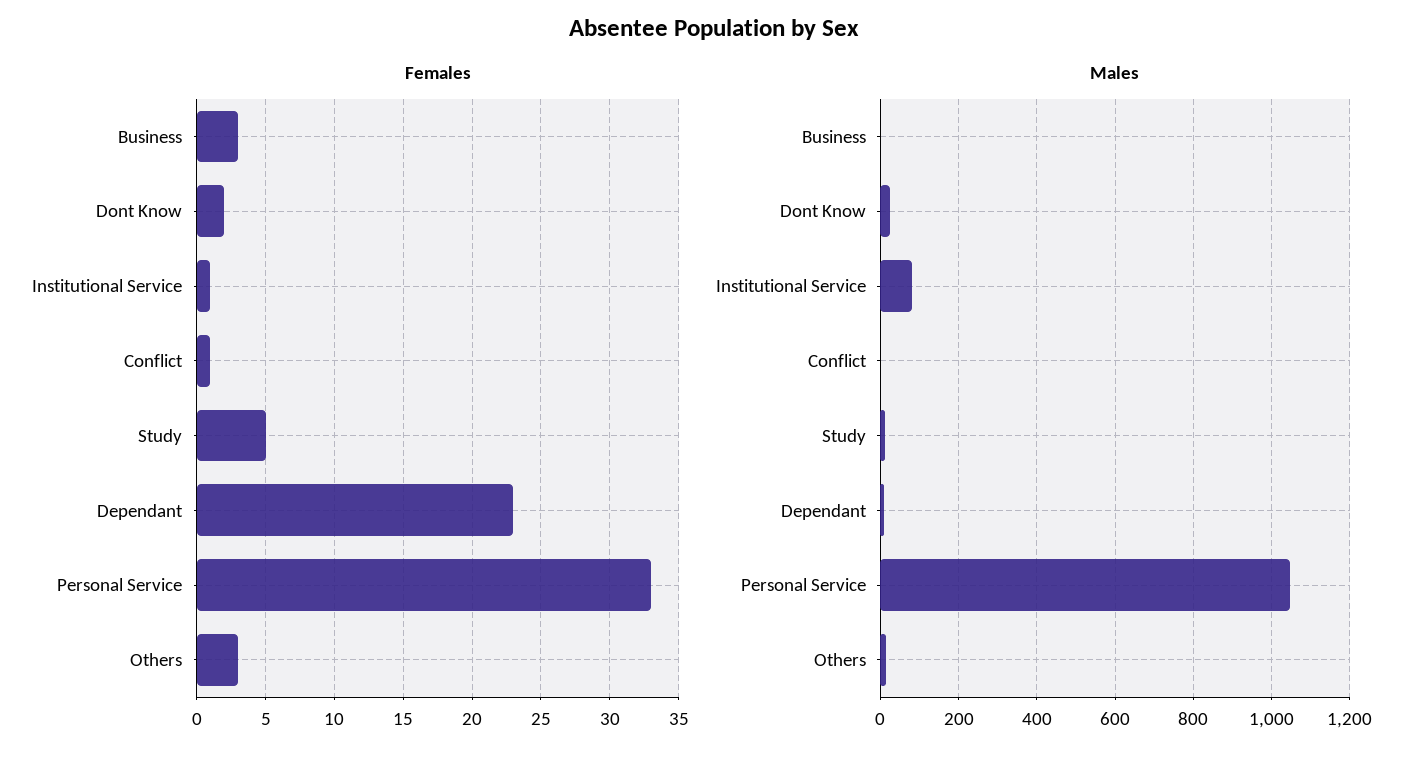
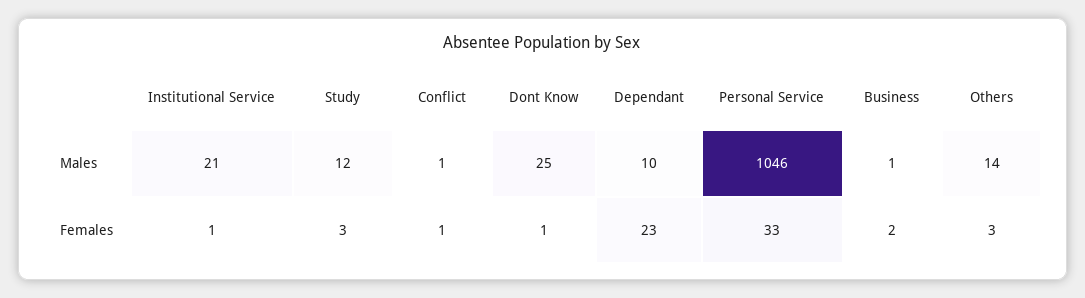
Females, Business: 3 -> 2
Females, Dont Know: 2 -> 1
Females, Study: 5 -> 3
Males, Institutional Service: 80 -> 21

